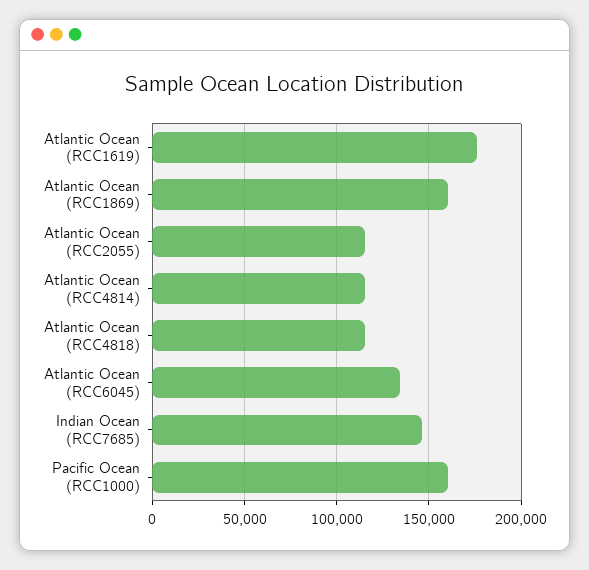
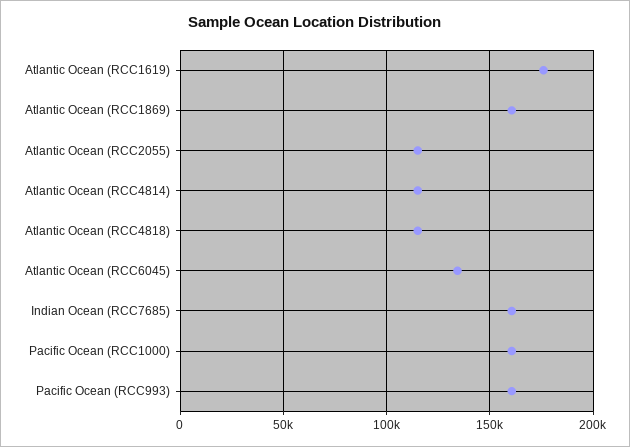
Indian Ocean (RCC7685): 145000 -> 160000
Pacific Ocean (RCC993): none -> 160000

